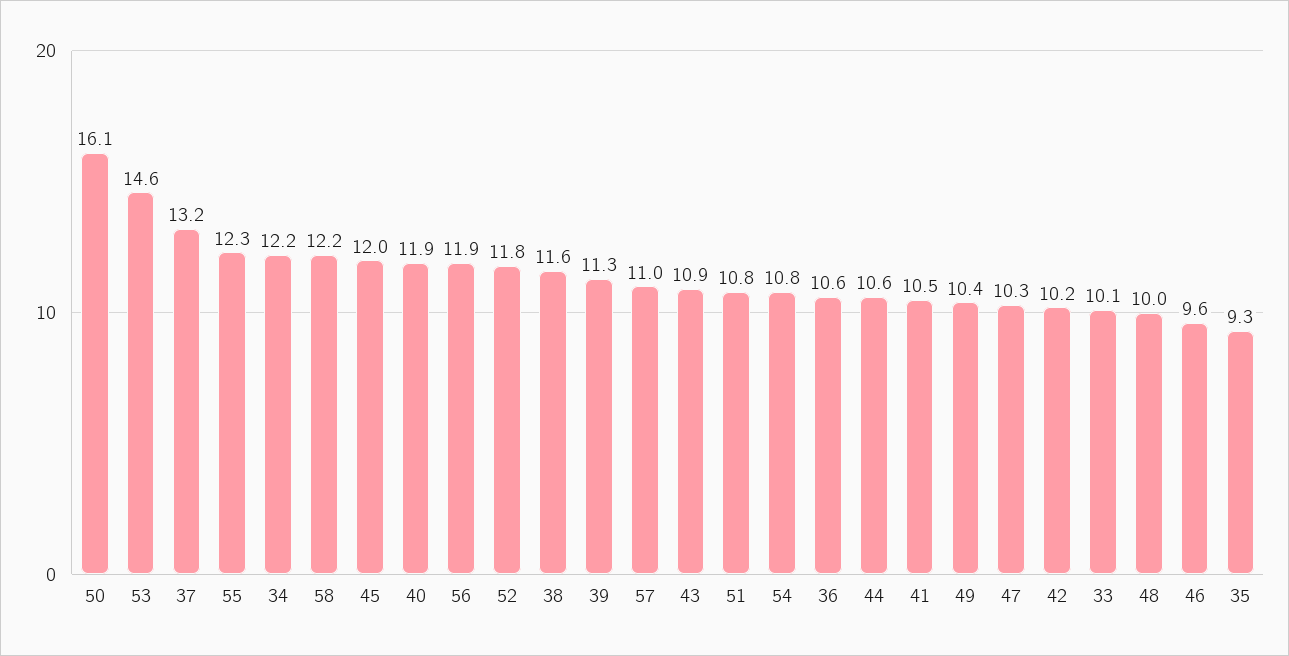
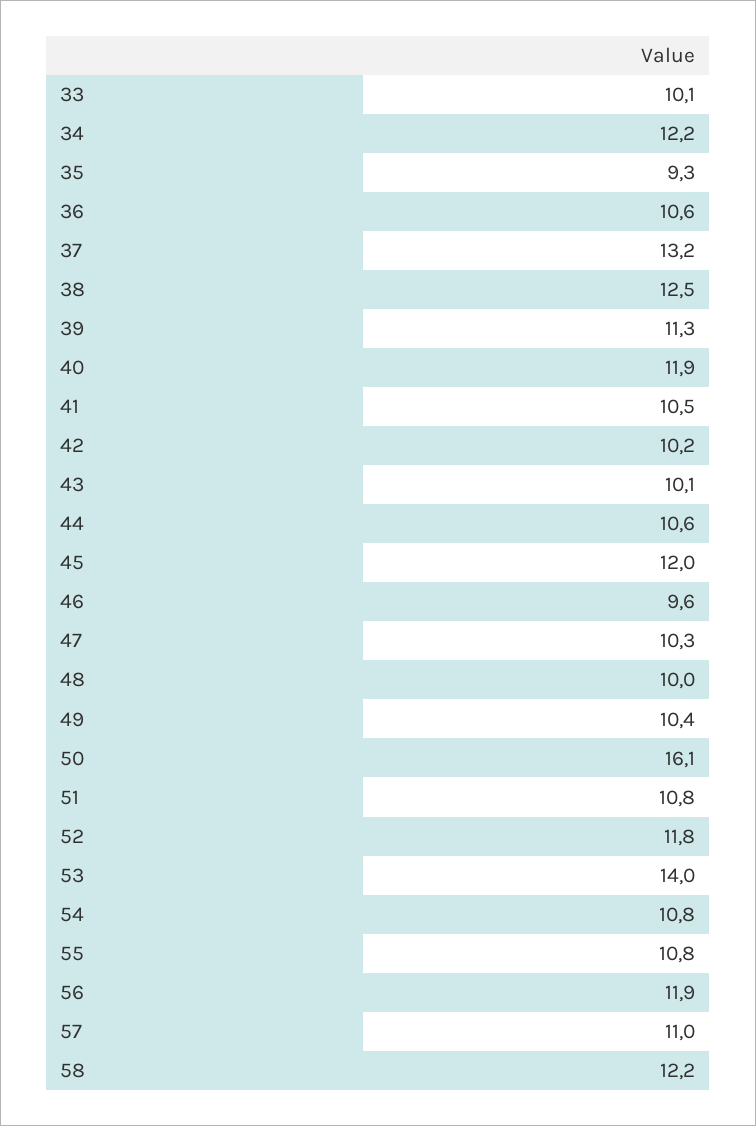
53: 14.6 -> 14
55: 12.3 -> 10.8
38: 11.6 -> 12.5
43: 10.9 -> 10.1

